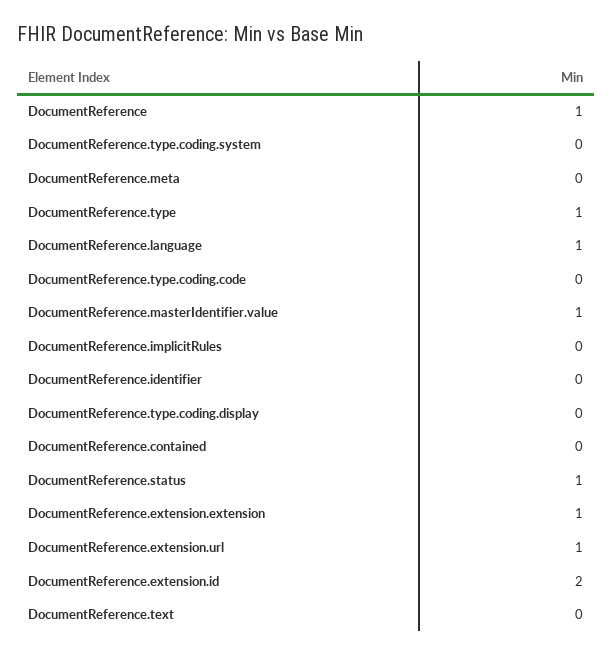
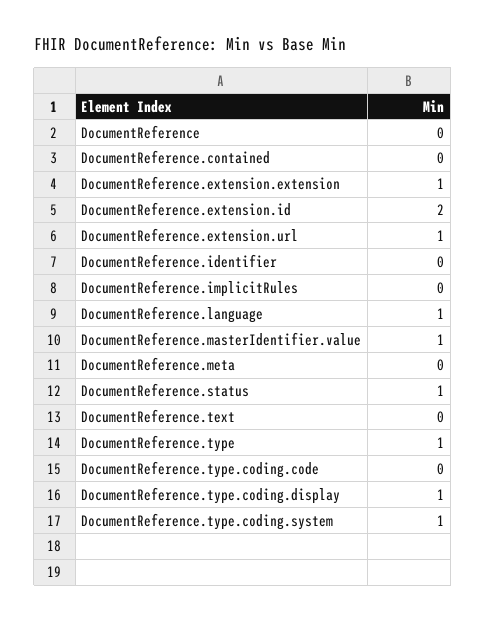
DocumentReference: 1 -> 0
DocumentReference.type.coding.system: 0 -> 1
DocumentReference.type.coding.display: 0 -> 1

